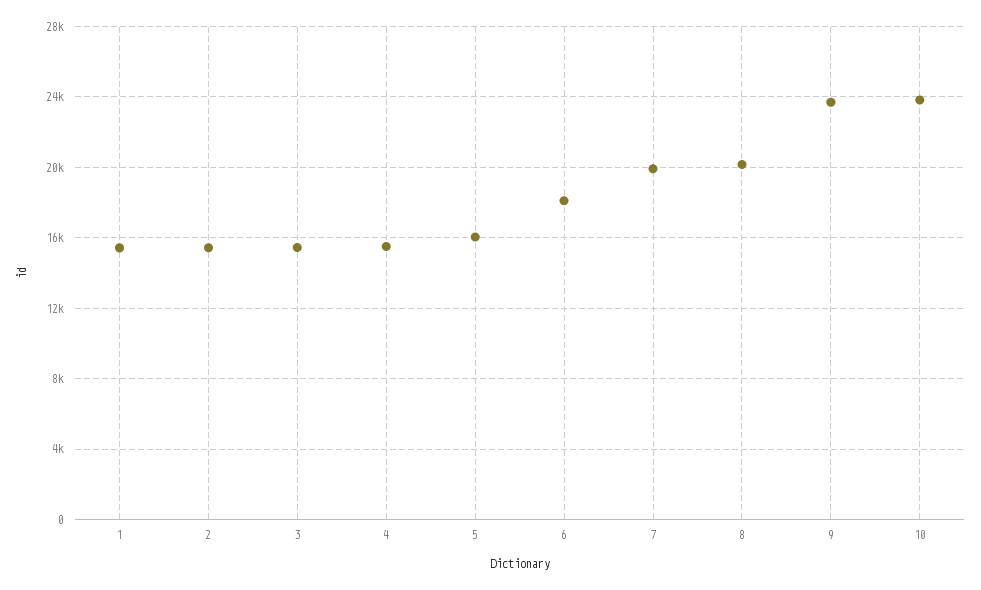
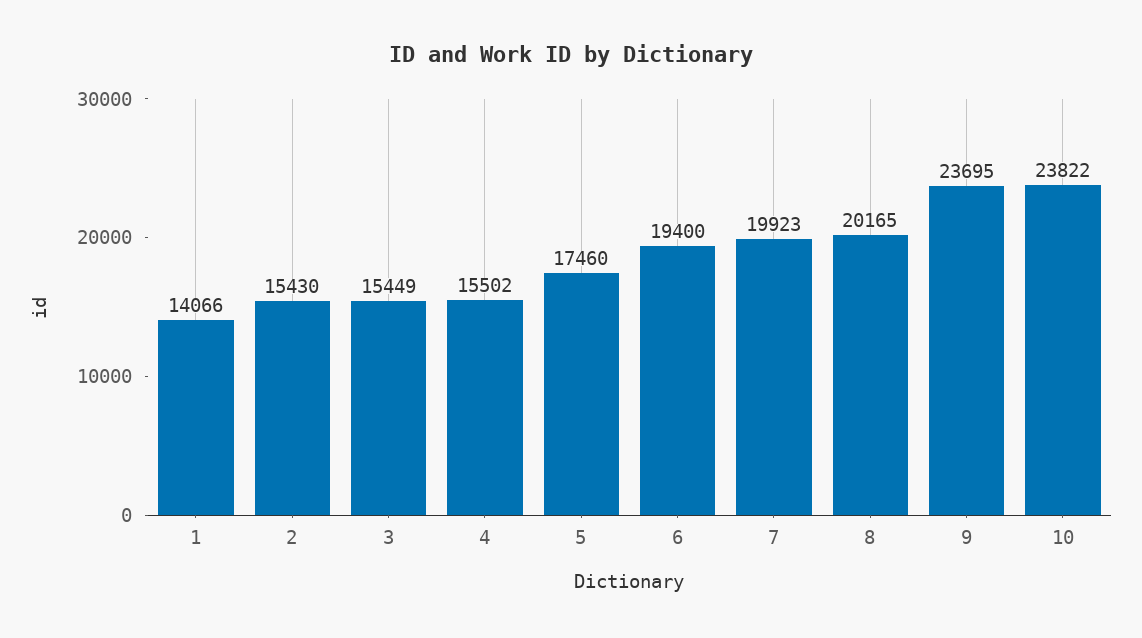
1: 15500 -> 14066
5: 16000 -> 17460
6: 18000 -> 19400

